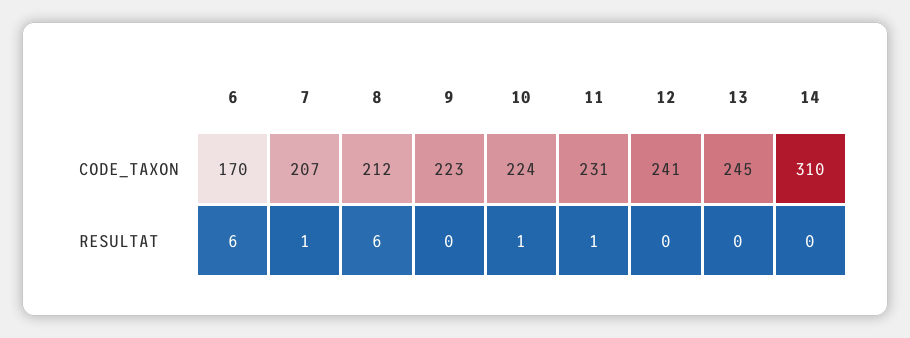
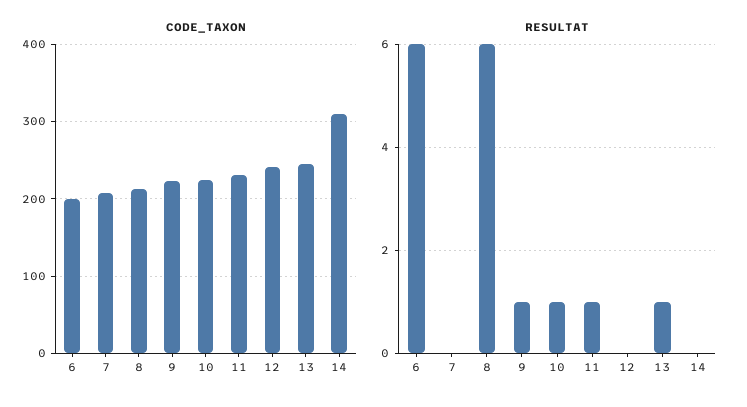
CODE_TAXON, 6: 170 -> 200
RESULTAT, 7: 1 -> 0
RESULTAT, 9: 0 -> 1
RESULTAT, 13: 0 -> 1

